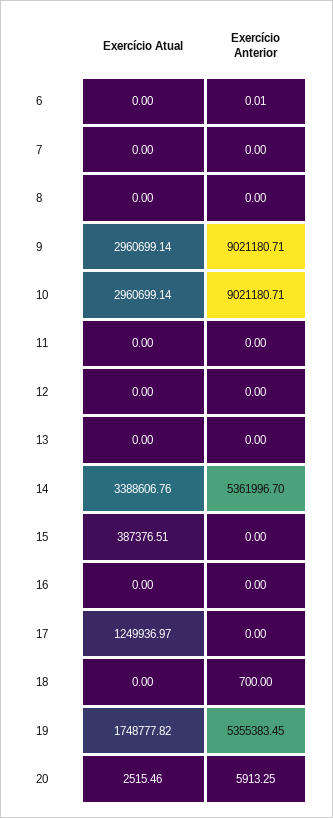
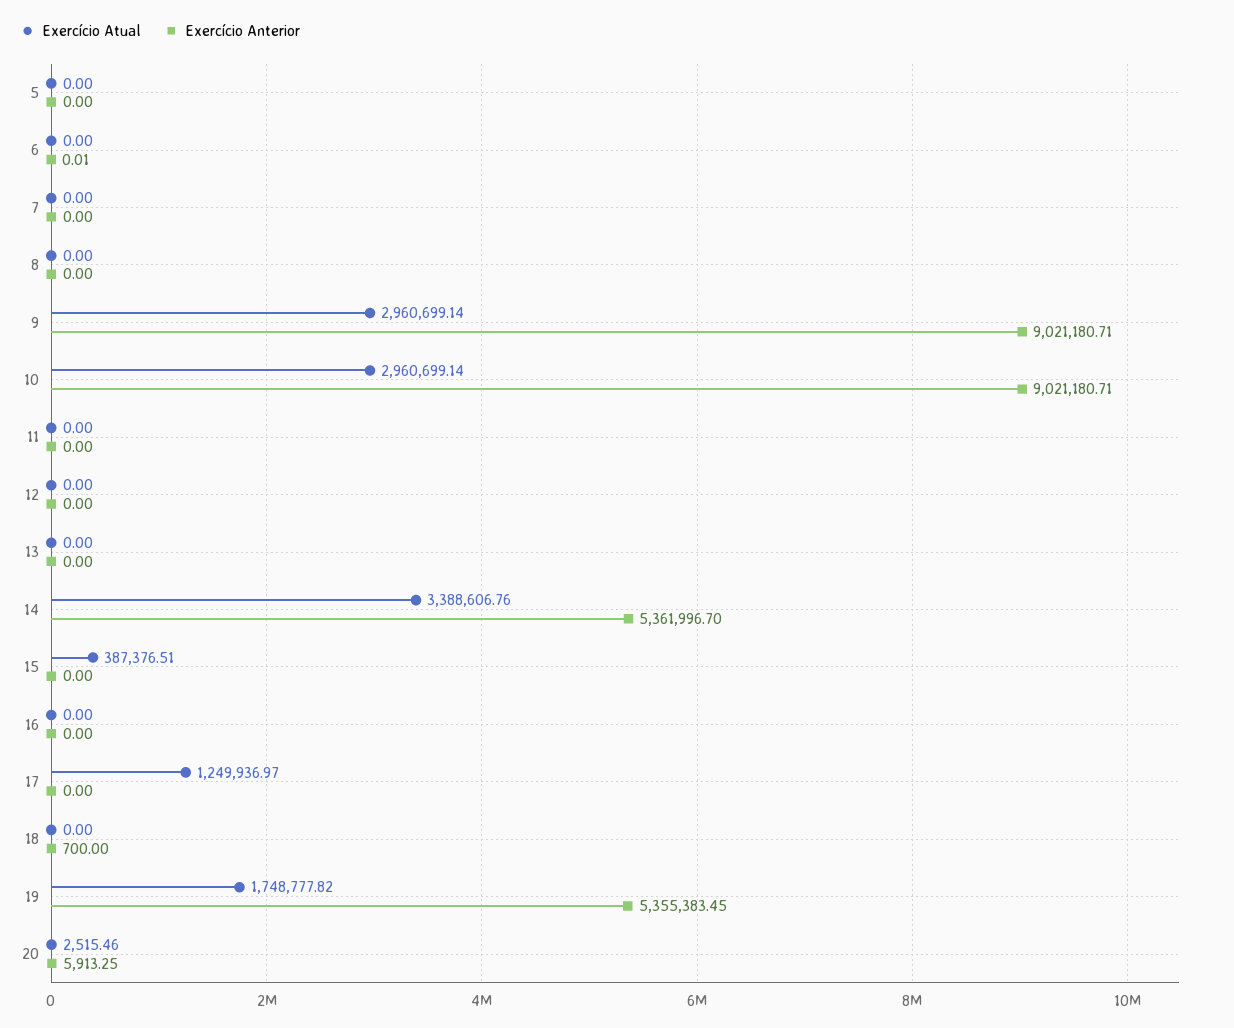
Exercício Atual, 5: none -> 0
Exercício Anterior, 5: none -> 0

